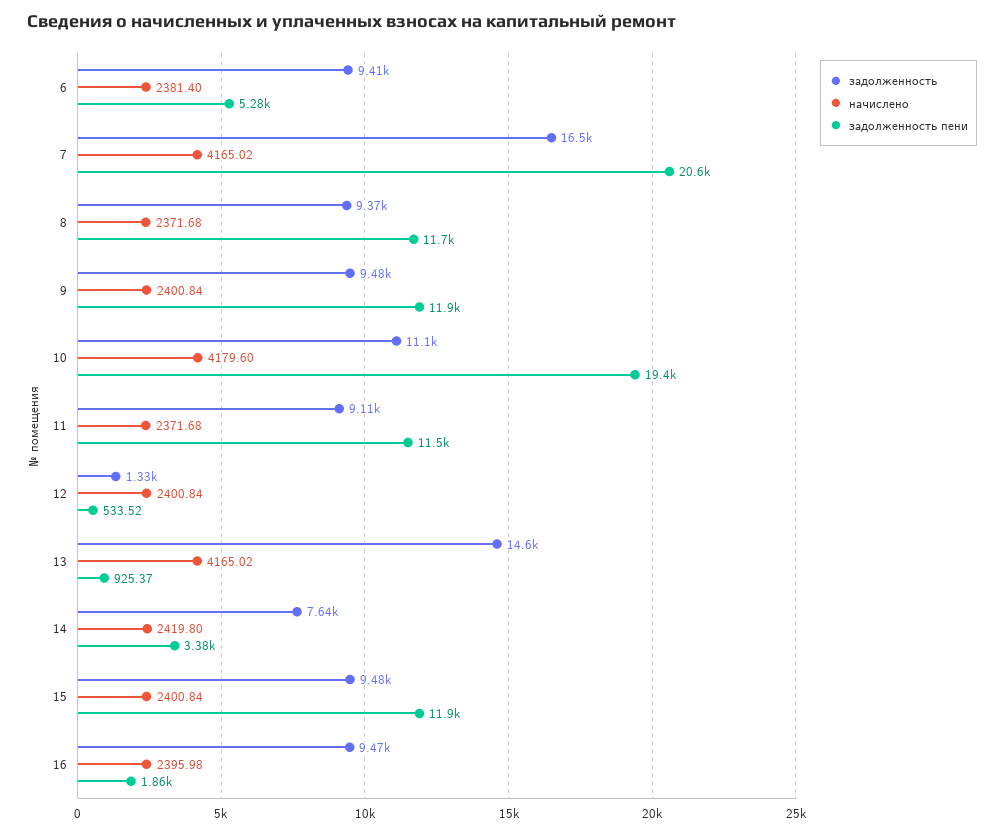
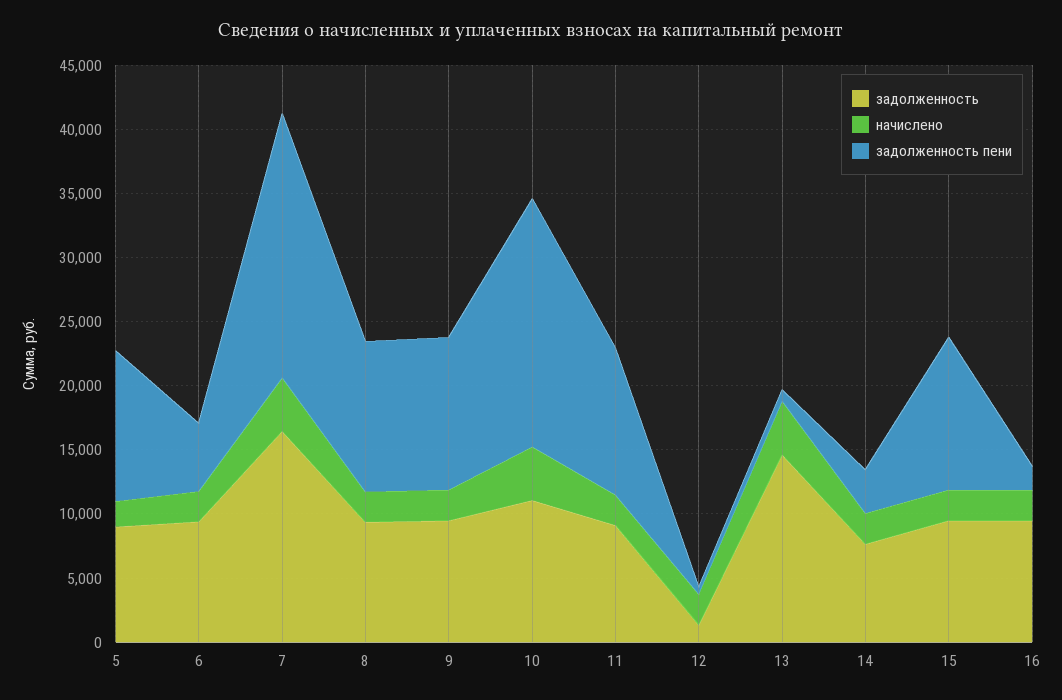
задолженность, 5: none -> 9000
начислено, 5: none -> 2000
задолженность пени, 5: none -> 12000

